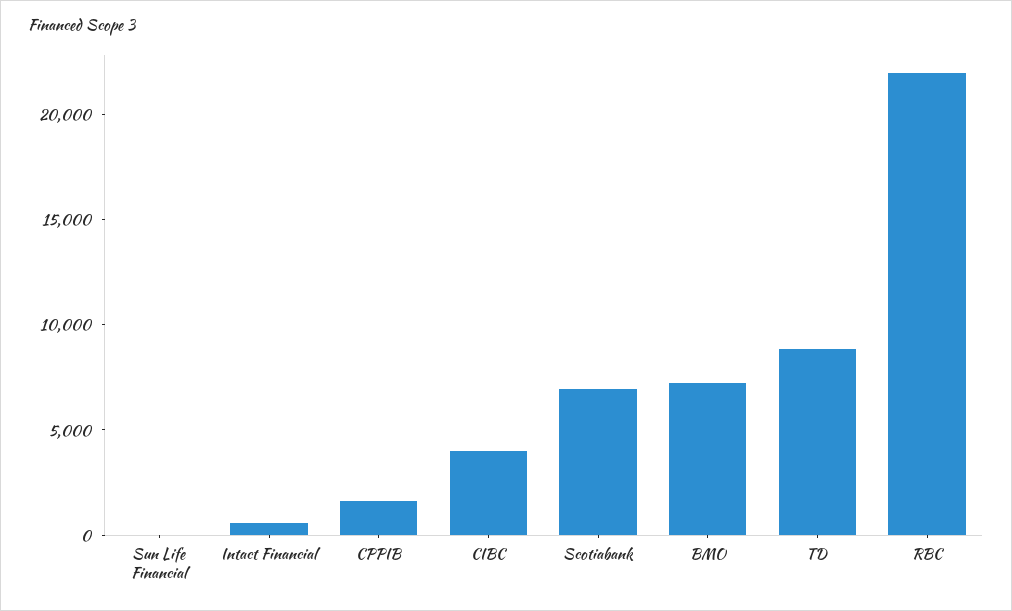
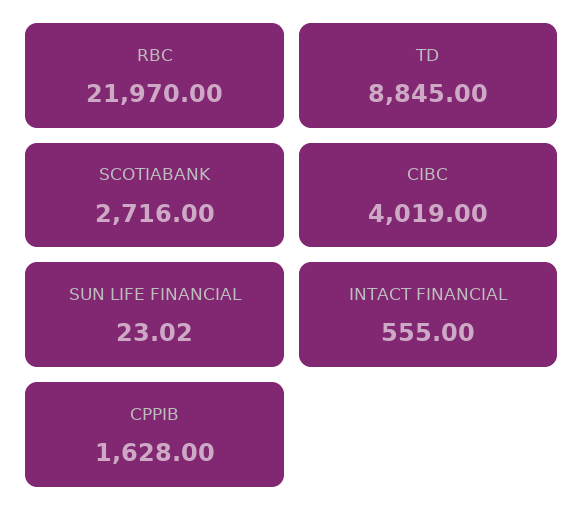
Scotiabank: 7000 -> 2716
BMO: 7000 -> none

